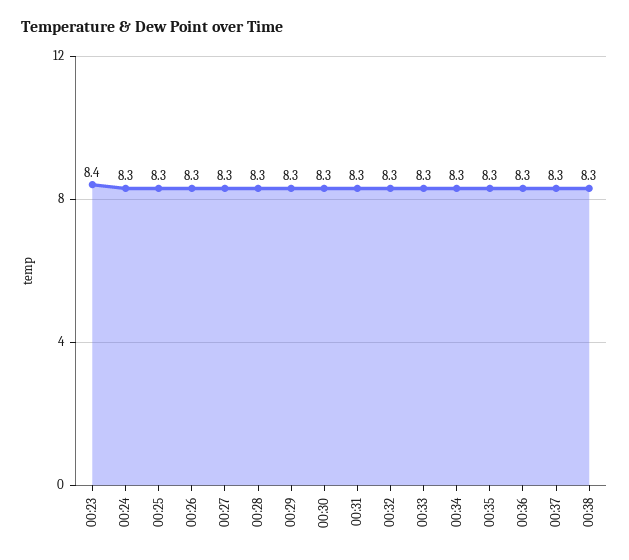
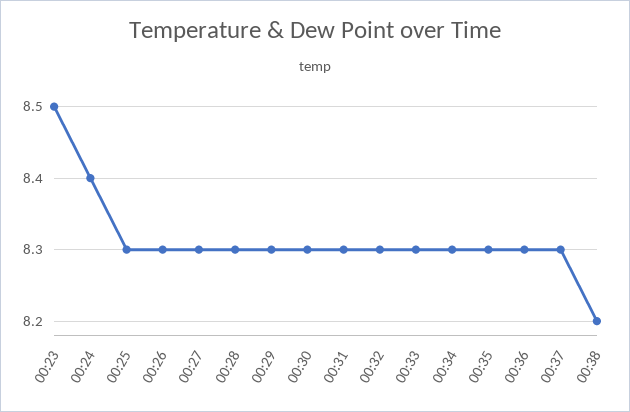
00:23: 8.4 -> 8.5
00:24: 8.3 -> 8.4
00:38: 8.3 -> 8.2

